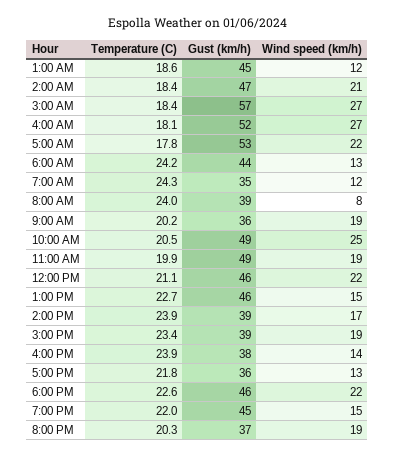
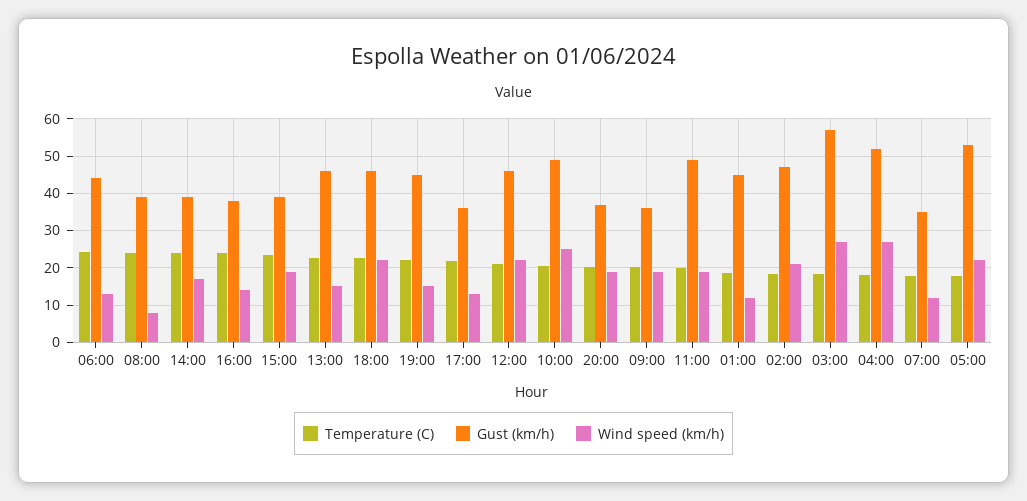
Temperature (C), 7:00 AM: 24.3 -> 18

